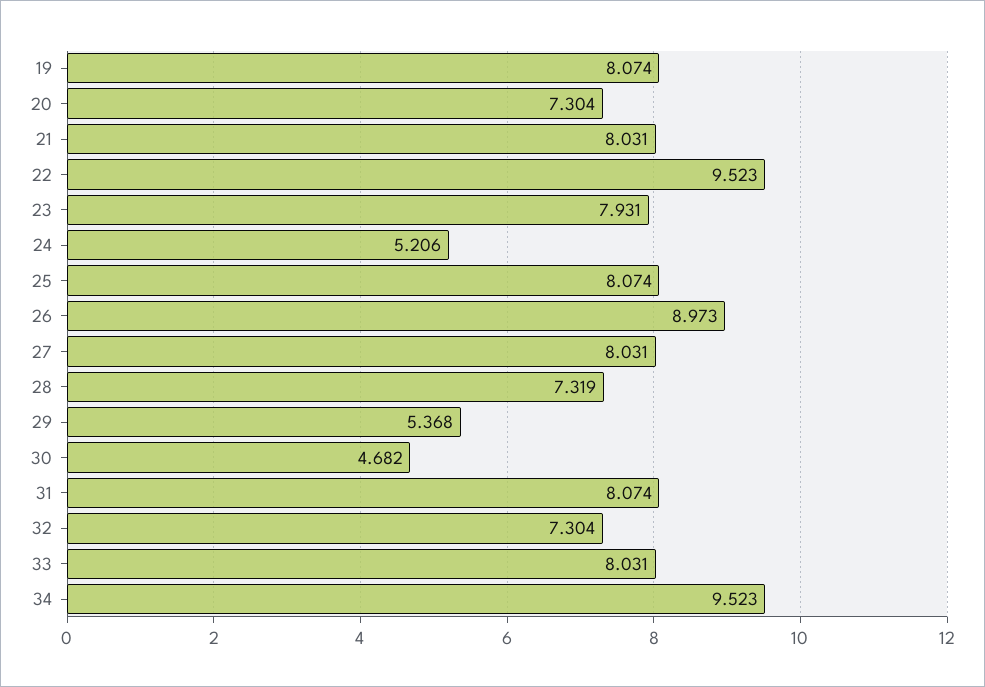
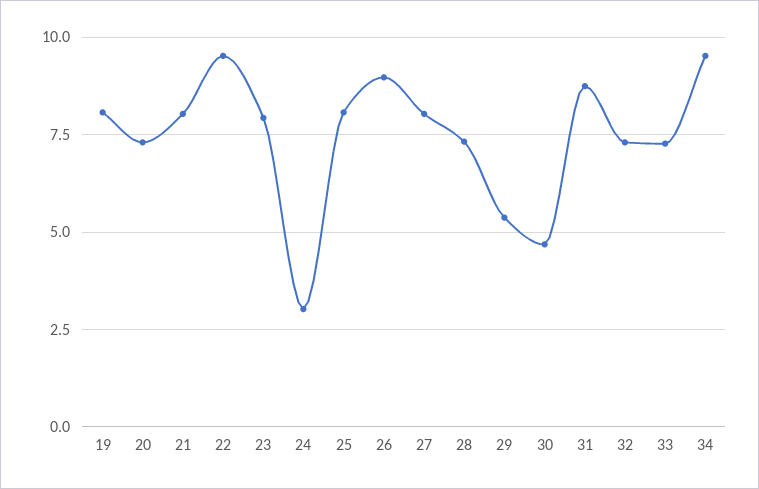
24: 5.206 -> 3
31: 8.074 -> 8.75
33: 8.031 -> 7.25

